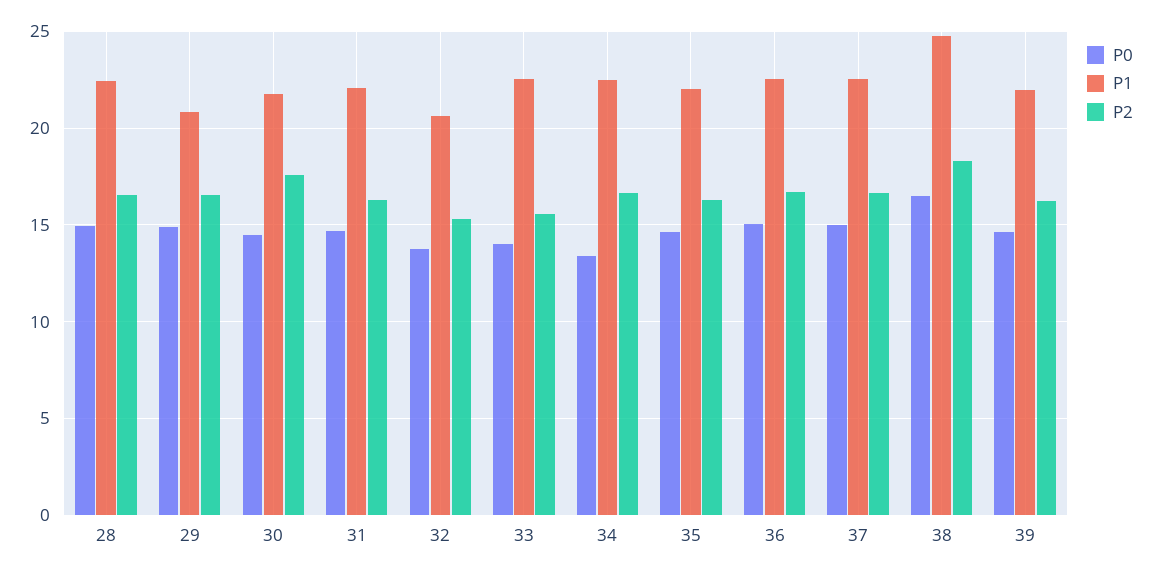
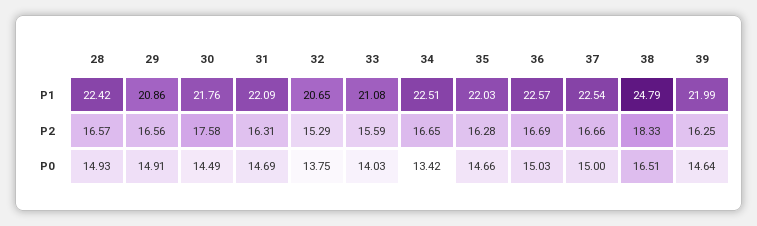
P1, 33: 22.5 -> 21.08

